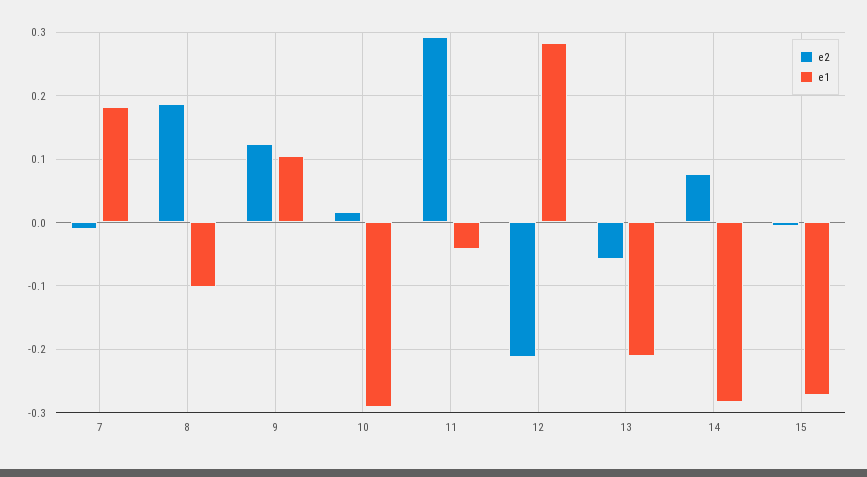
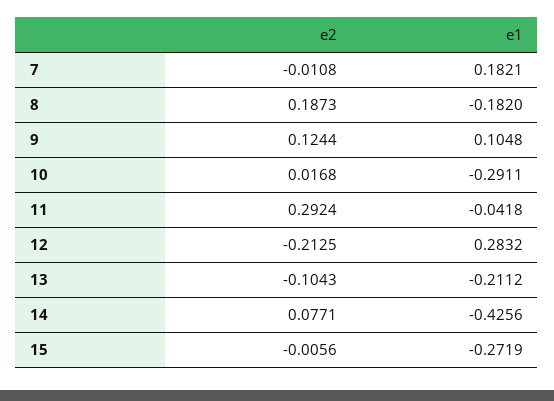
e1, 8: -0.1 -> -0.182
e2, 13: -0.06 -> -0.1043
e1, 14: -0.28 -> -0.4256

